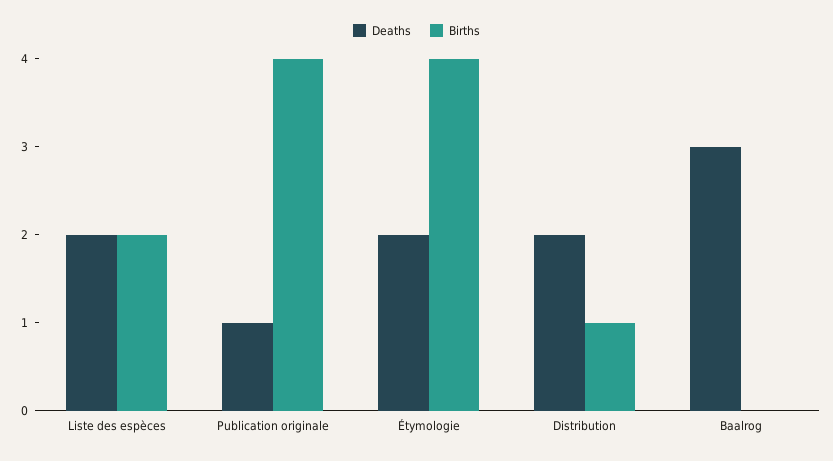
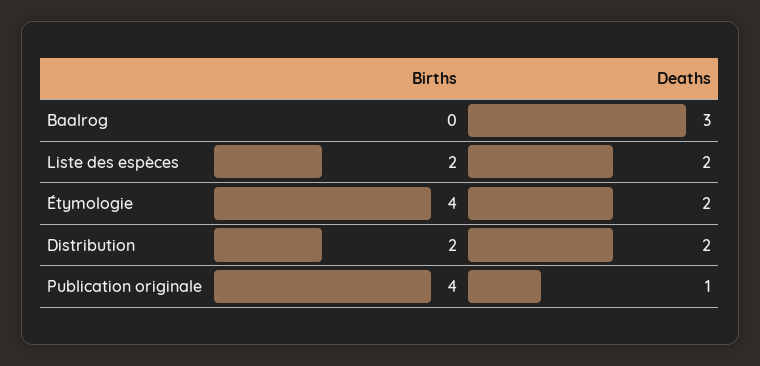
Births, Distribution: 1 -> 2

